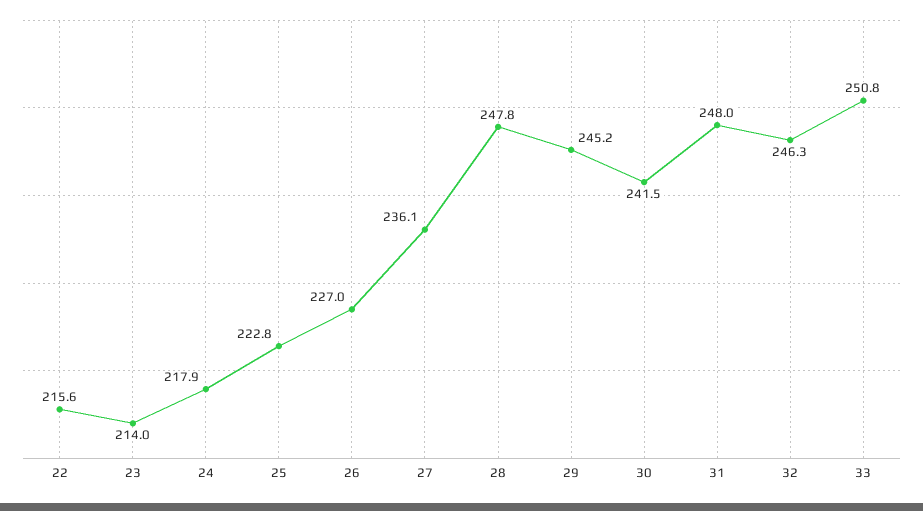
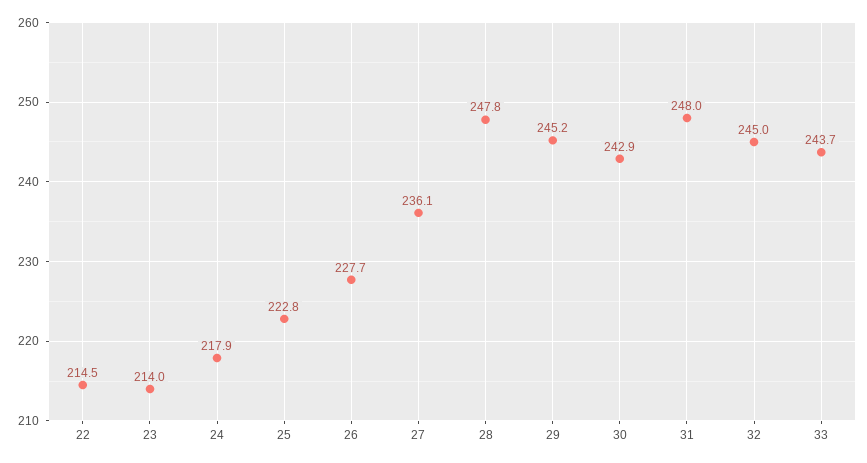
22: 215.6 -> 214.5
26: 227 -> 227.7
30: 241.5 -> 242.9
32: 246.3 -> 245
33: 250.8 -> 243.7

